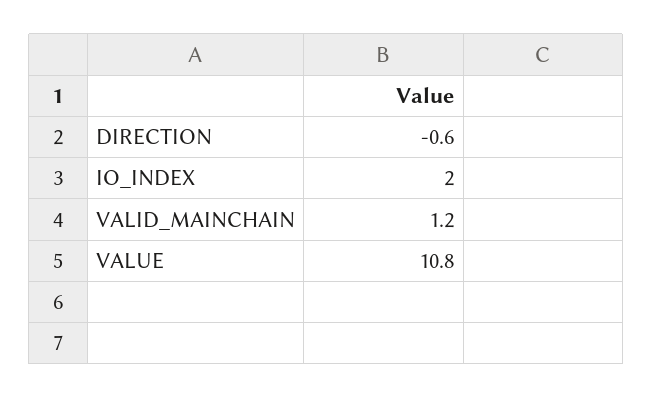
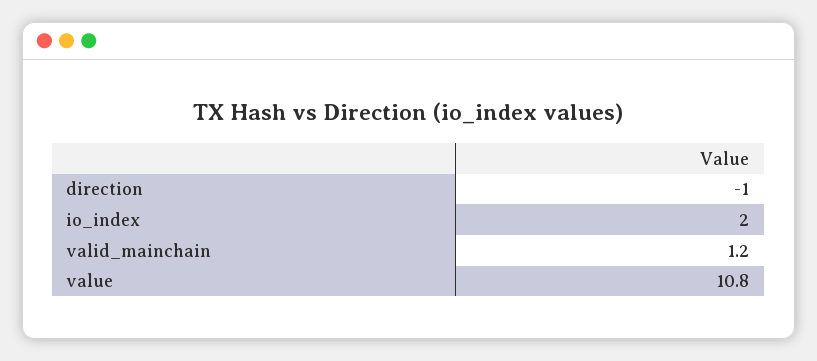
DIRECTION: -0.6 -> -1

